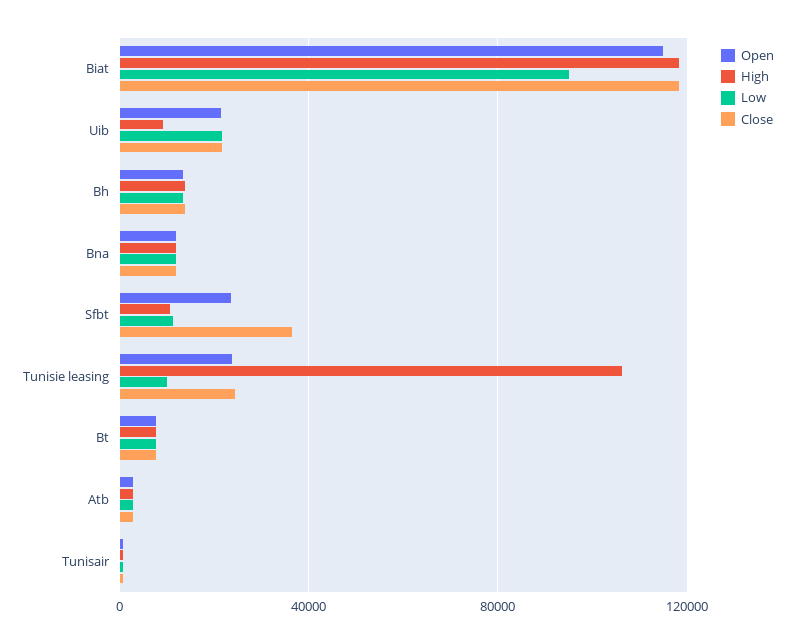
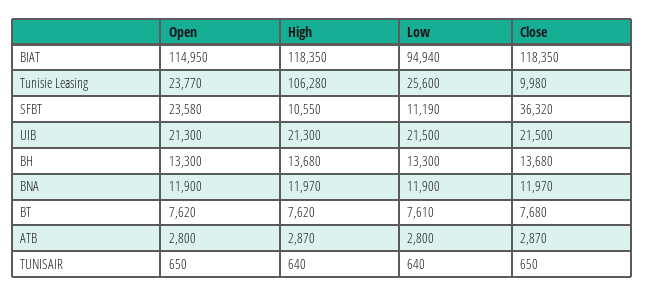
High, Uib: 10000 -> 21300
Low, Tunisie leasing: 10000 -> 25600
Close, Tunisie leasing: 25000 -> 9980

